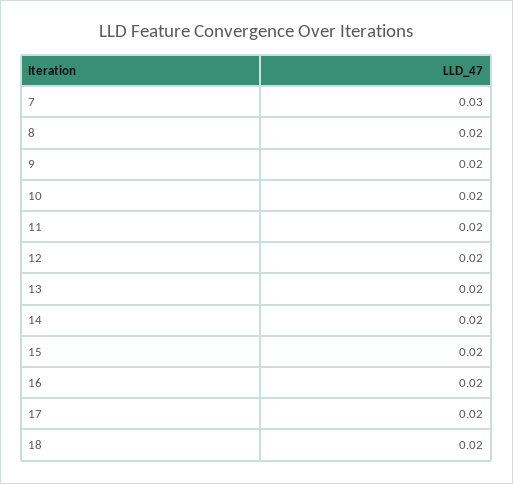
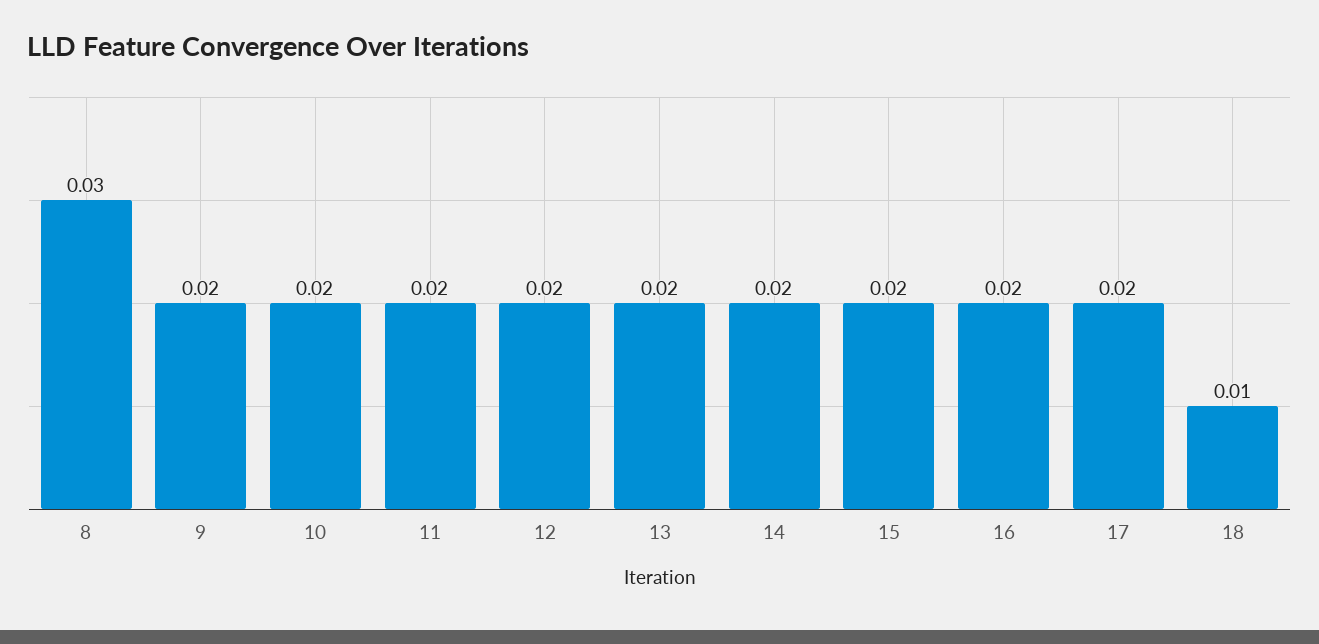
7: 0.03 -> none
8: 0.02 -> 0.03
18: 0.02 -> 0.01

